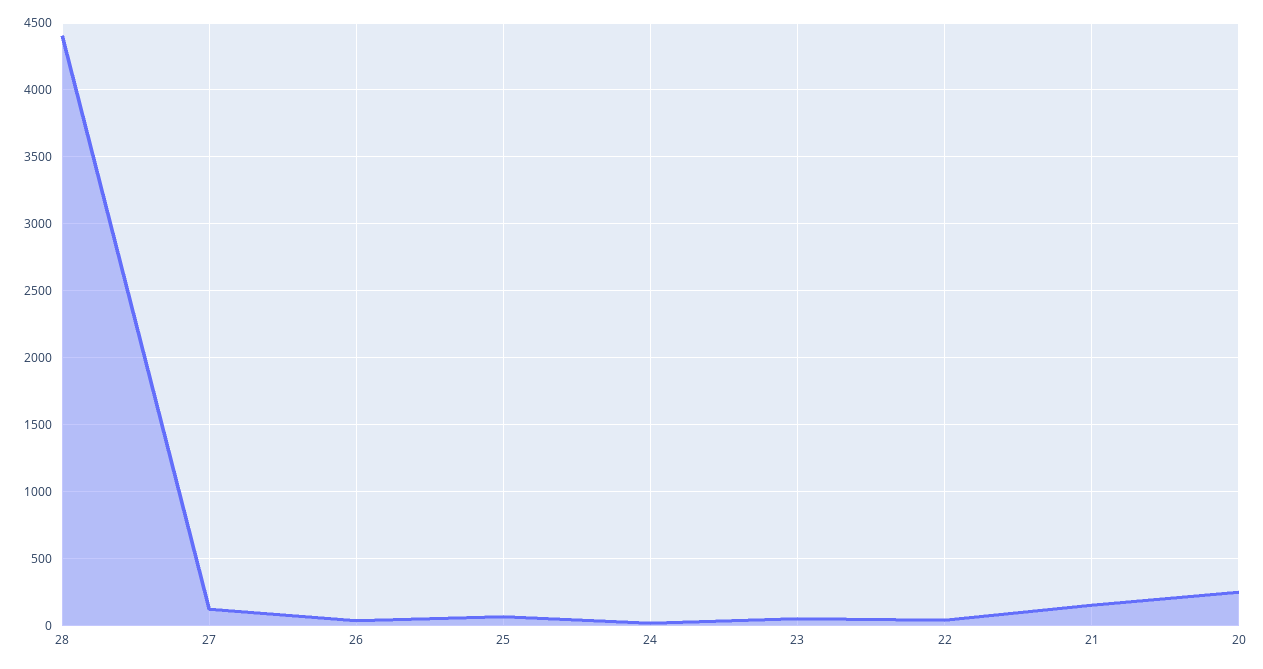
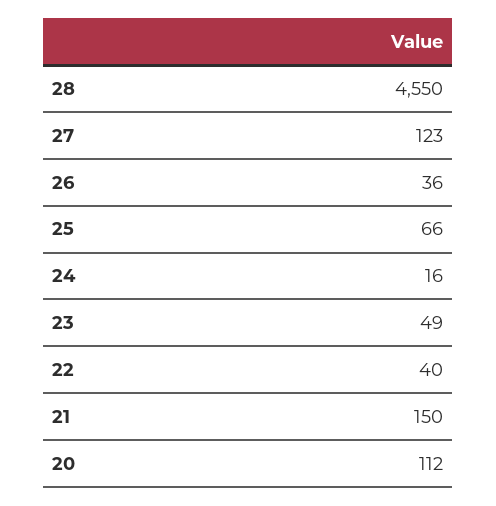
28: 4400 -> 4550
20: 250 -> 112

